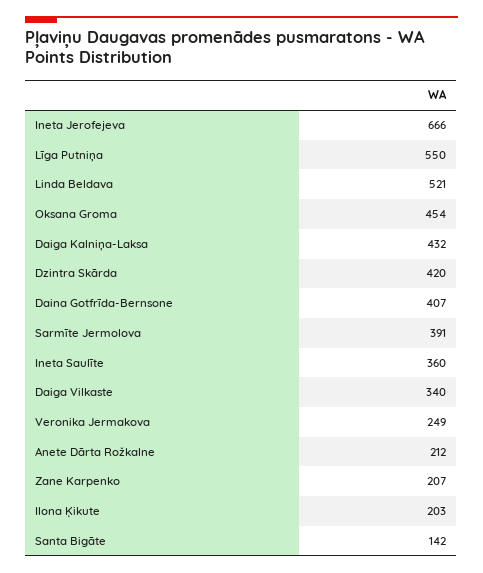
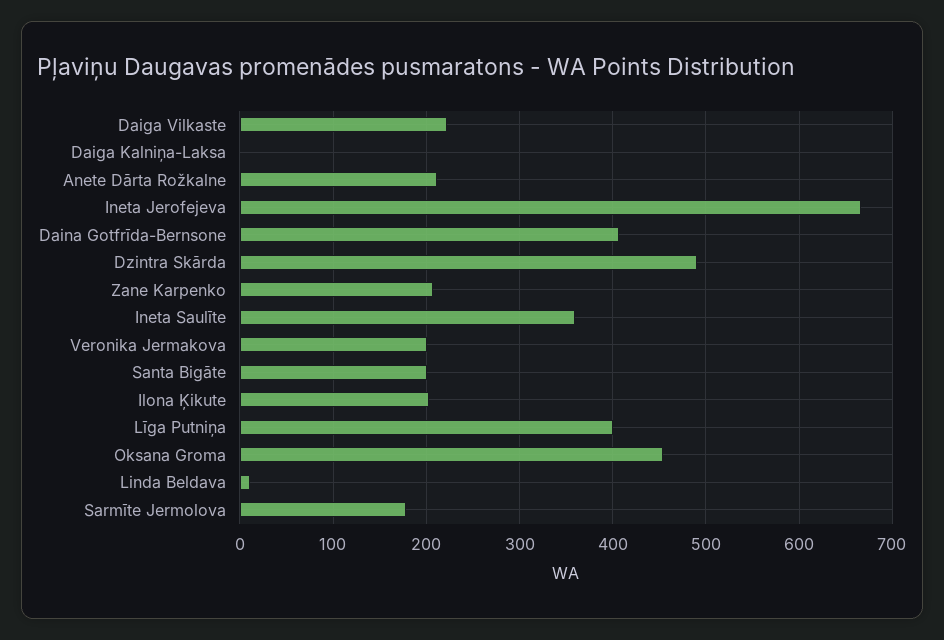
Līga Putniņa: 550 -> 400
Linda Beldava: 521 -> 10
Daiga Kalniņa-Laksa: 432 -> 0
Dzintra Skārda: 420 -> 490
Sarmīte Jermolova: 391 -> 180
Daiga Vilkaste: 340 -> 220
Veronika Jermakova: 249 -> 200
Santa Bigāte: 142 -> 200

